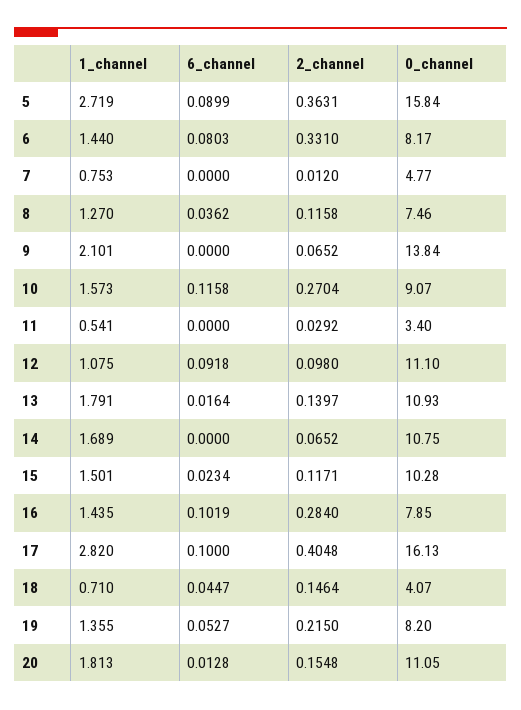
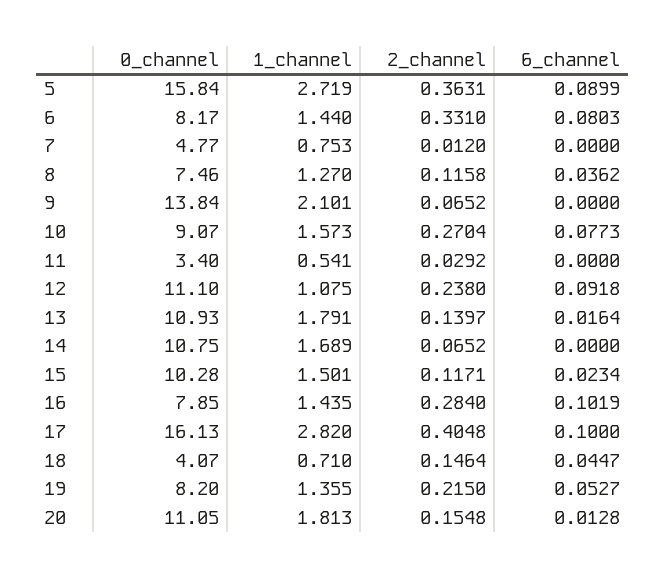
6_channel, 10: 0.1158 -> 0.0773
2_channel, 12: 0.098 -> 0.238

